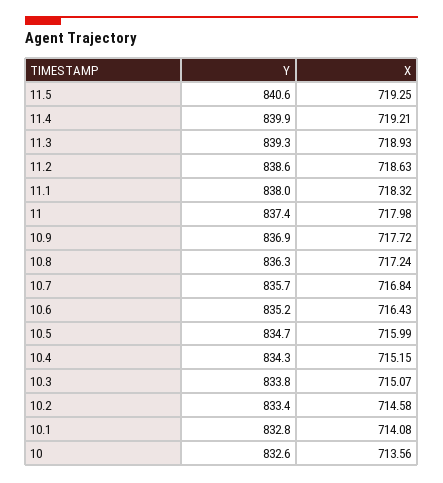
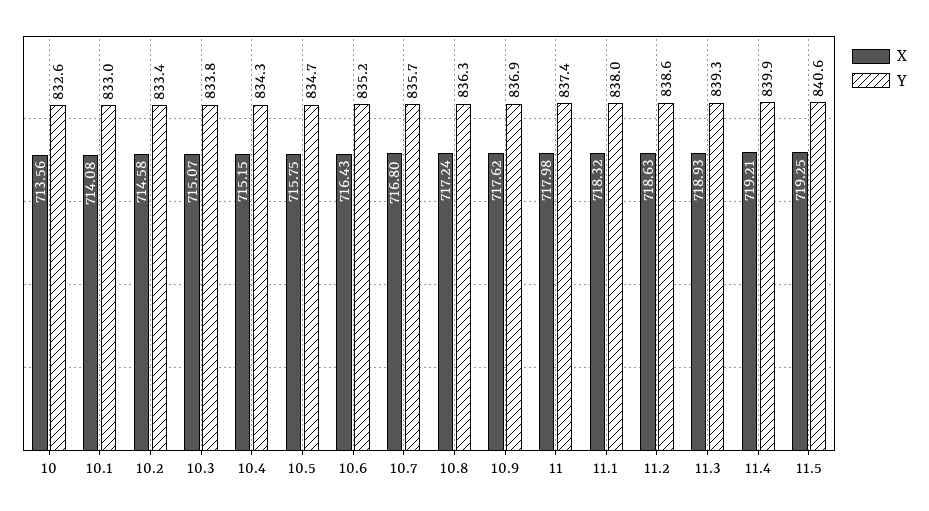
X, 10.9: 717.72 -> 717.62
X, 10.7: 716.84 -> 716.8
X, 10.5: 715.99 -> 715.75
Y, 10.1: 832.8 -> 833

